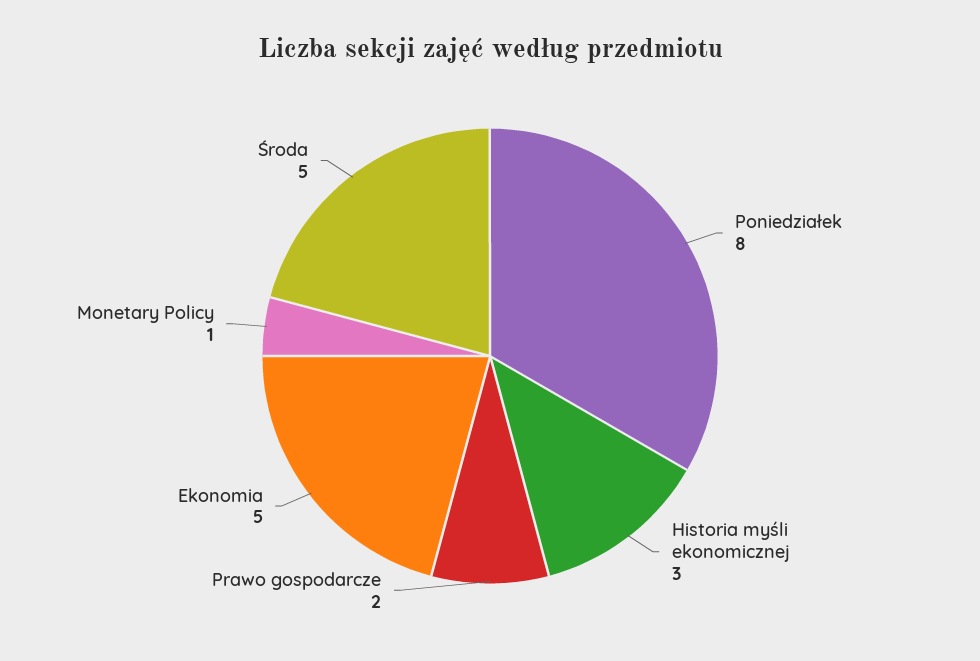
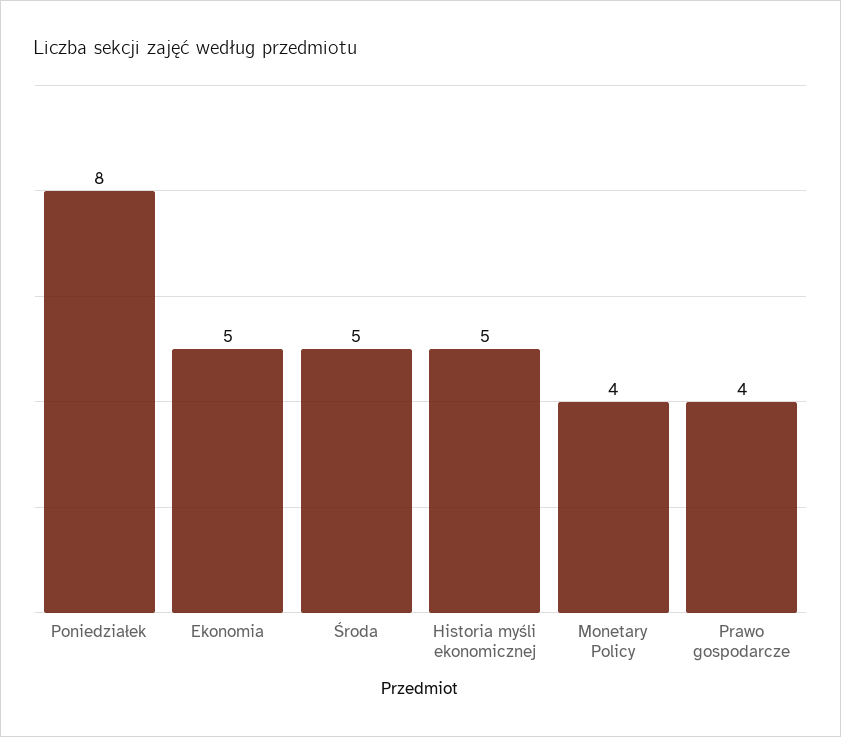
Historia myśli ekonomicznej: 3 -> 5
Prawo gospodarcze: 2 -> 4
Monetary Policy: 1 -> 4

